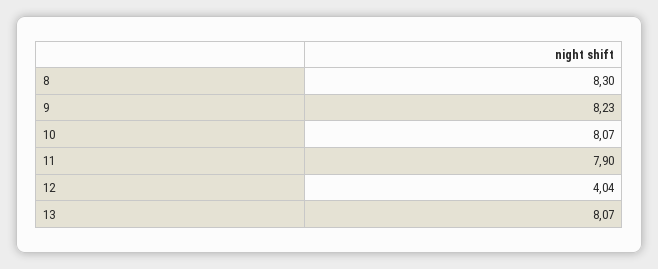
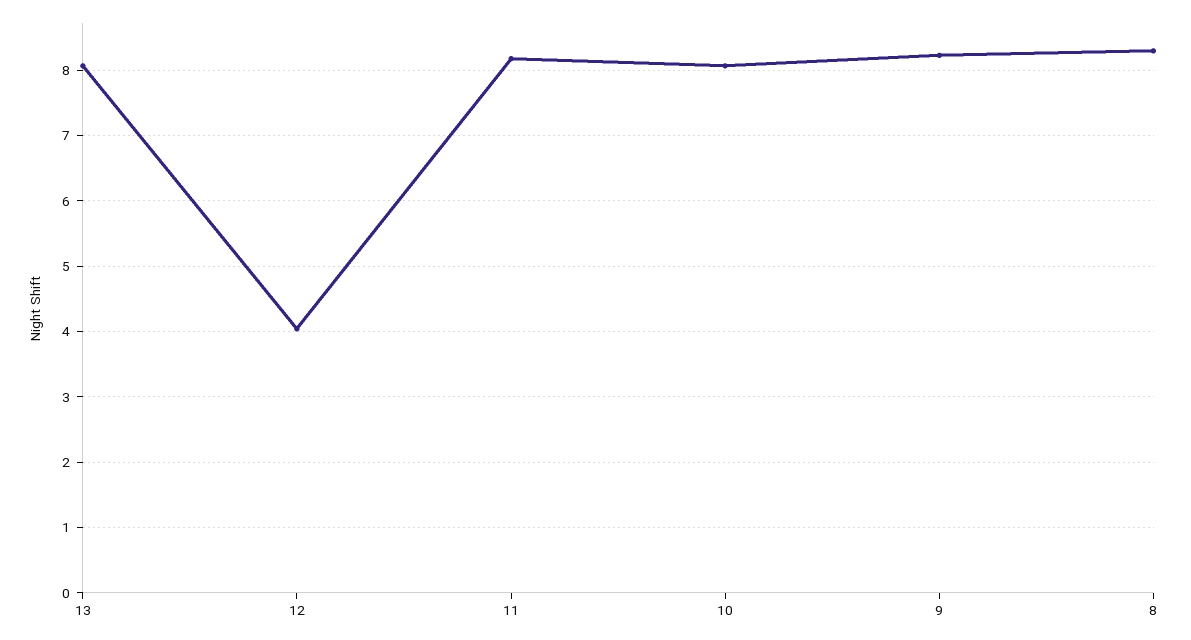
11: 7.9 -> 8.2

